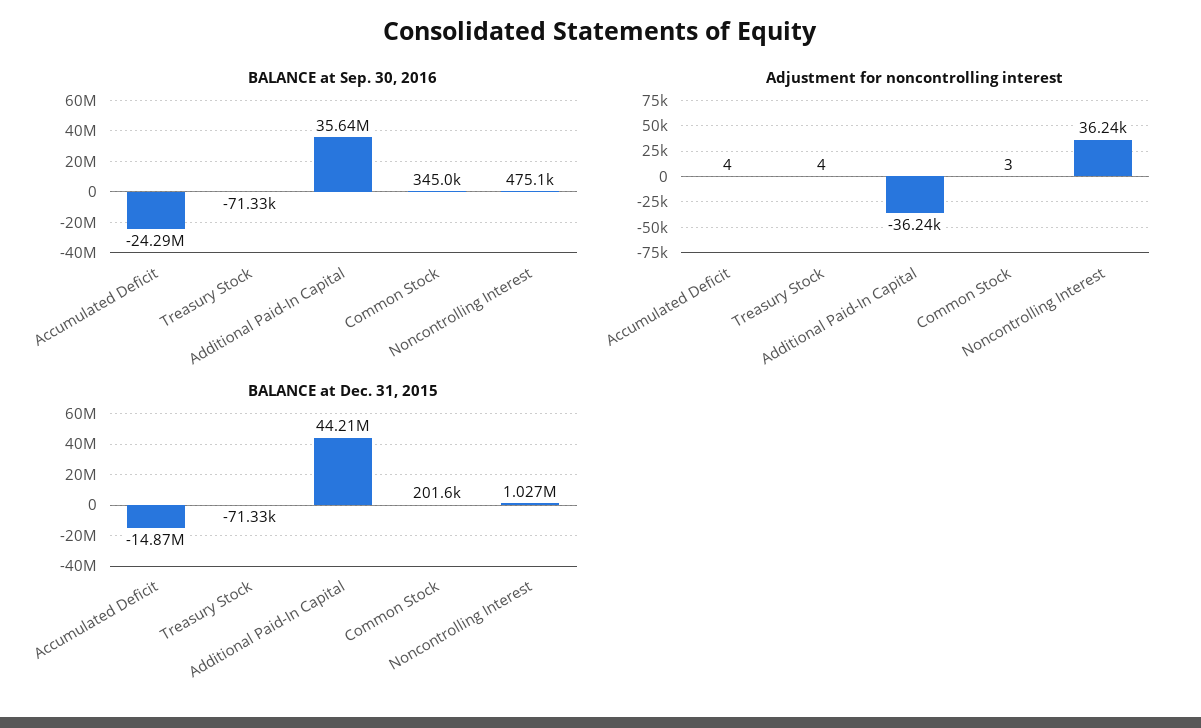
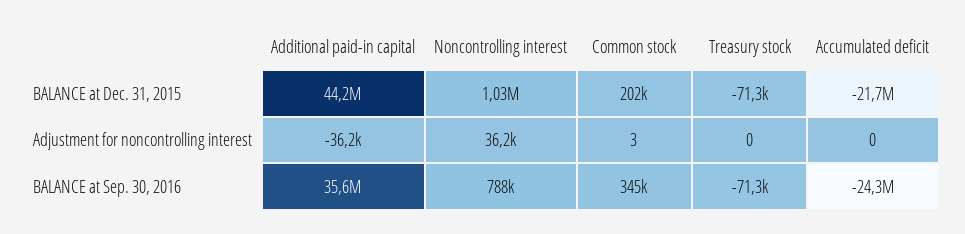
BALANCE at Sep. 30, 2016, Noncontrolling Interest: 475100 -> 788000
Adjustment for noncontrolling interest, Accumulated Deficit: 4 -> 0
Adjustment for noncontrolling interest, Treasury Stock: 4 -> 0
BALANCE at Dec. 31, 2015, Accumulated Deficit: -14870000 -> -21700000

